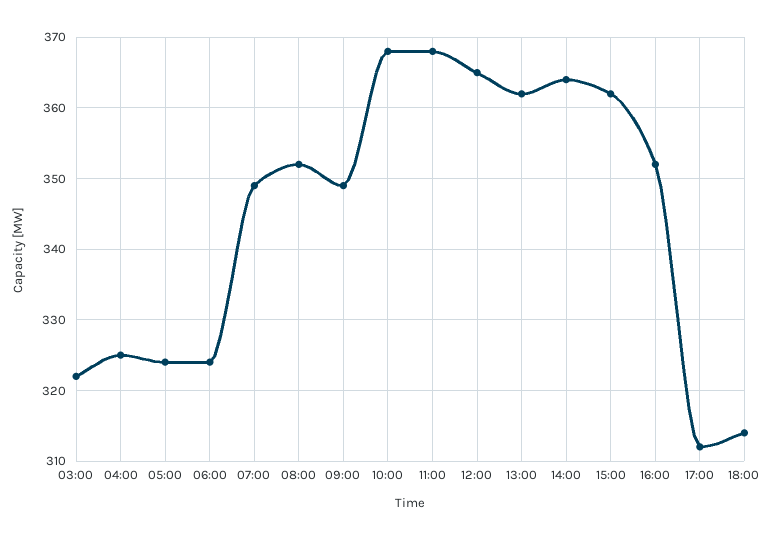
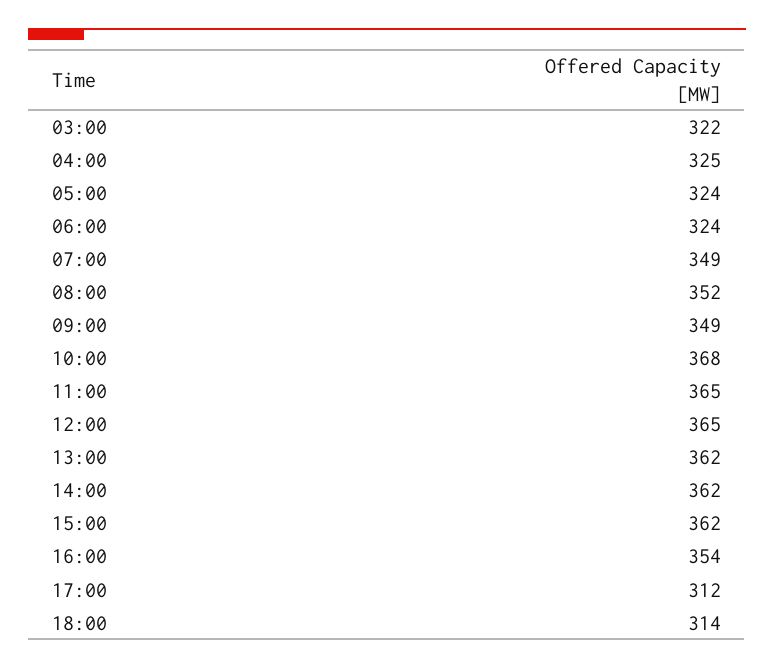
11:00: 368 -> 365
14:00: 364 -> 362
16:00: 352 -> 354

